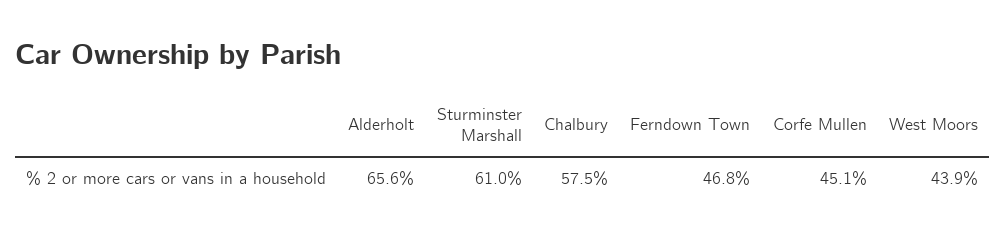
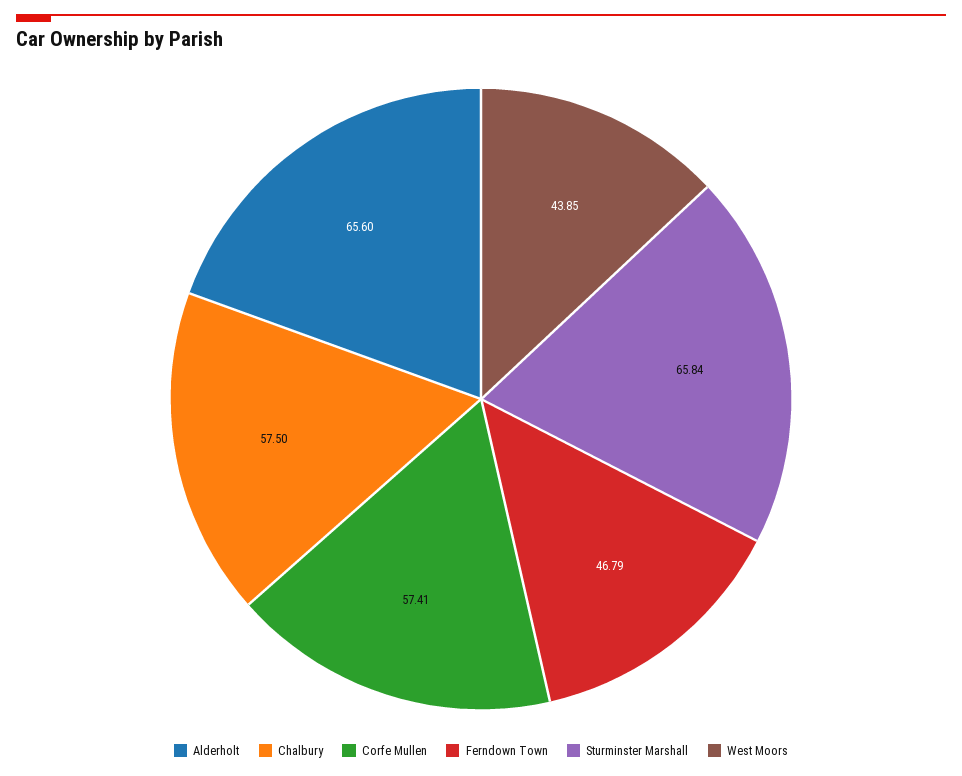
Sturminster Marshall: 61 -> 65.84
Corfe Mullen: 45.1 -> 57.41

